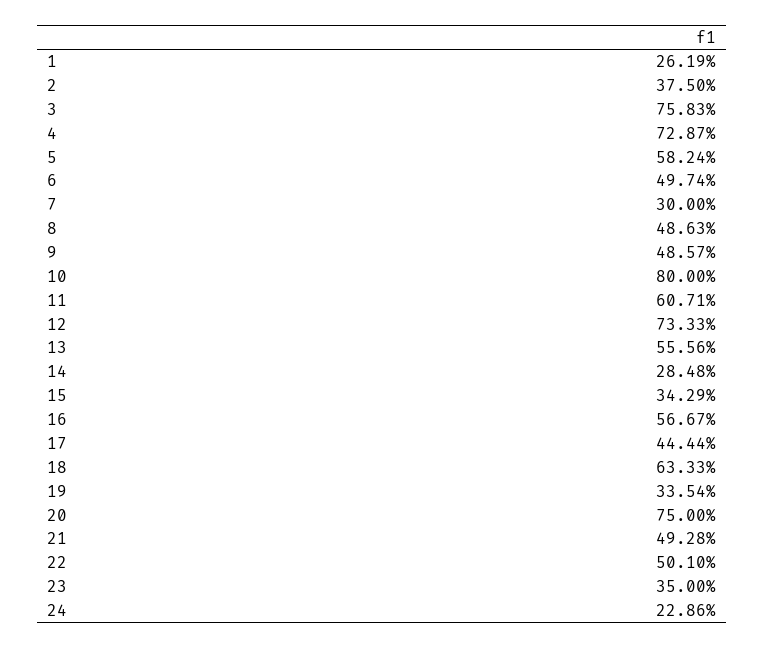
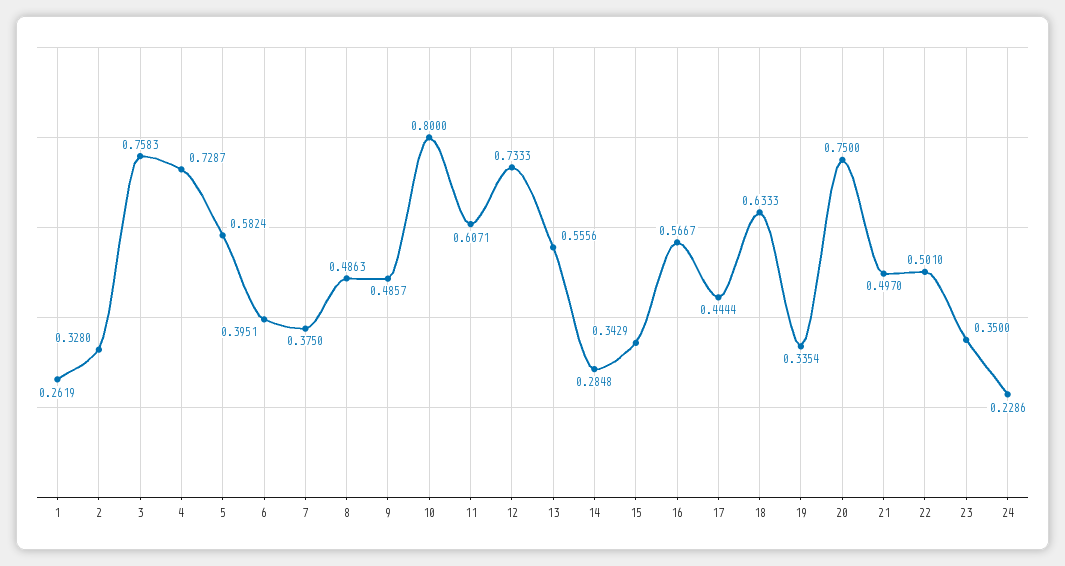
2: 0.375 -> 0.328
6: 0.4974 -> 0.3951
7: 0.3 -> 0.375
21: 0.4928 -> 0.497

